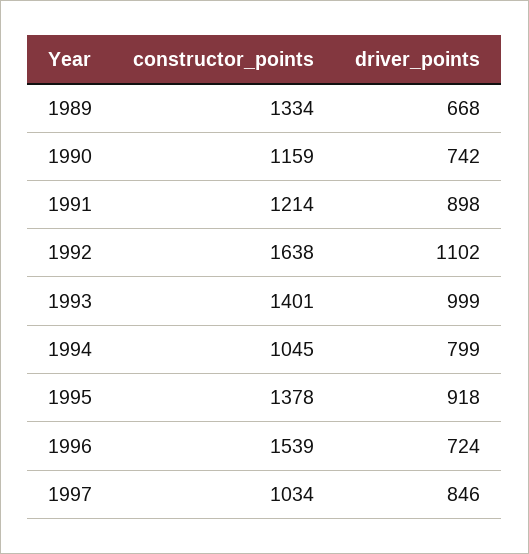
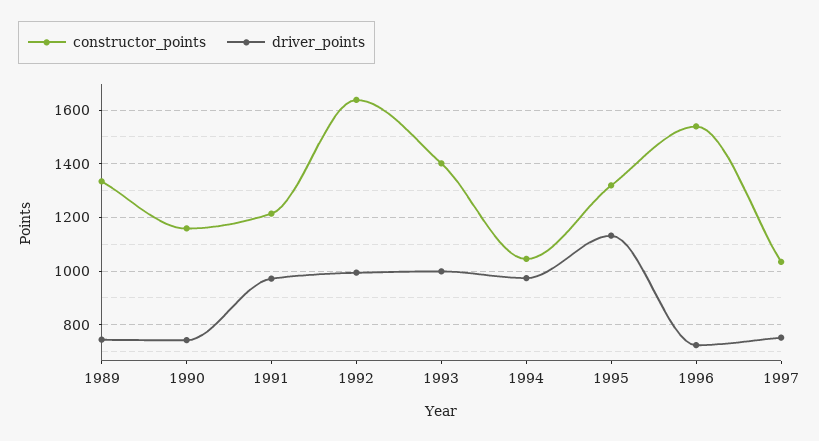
driver_points, 1989: 668 -> 750
driver_points, 1991: 898 -> 975
driver_points, 1992: 1102 -> 1000
driver_points, 1994: 799 -> 975
constructor_points, 1995: 1378 -> 1325
driver_points, 1995: 918 -> 1125
driver_points, 1997: 846 -> 750

